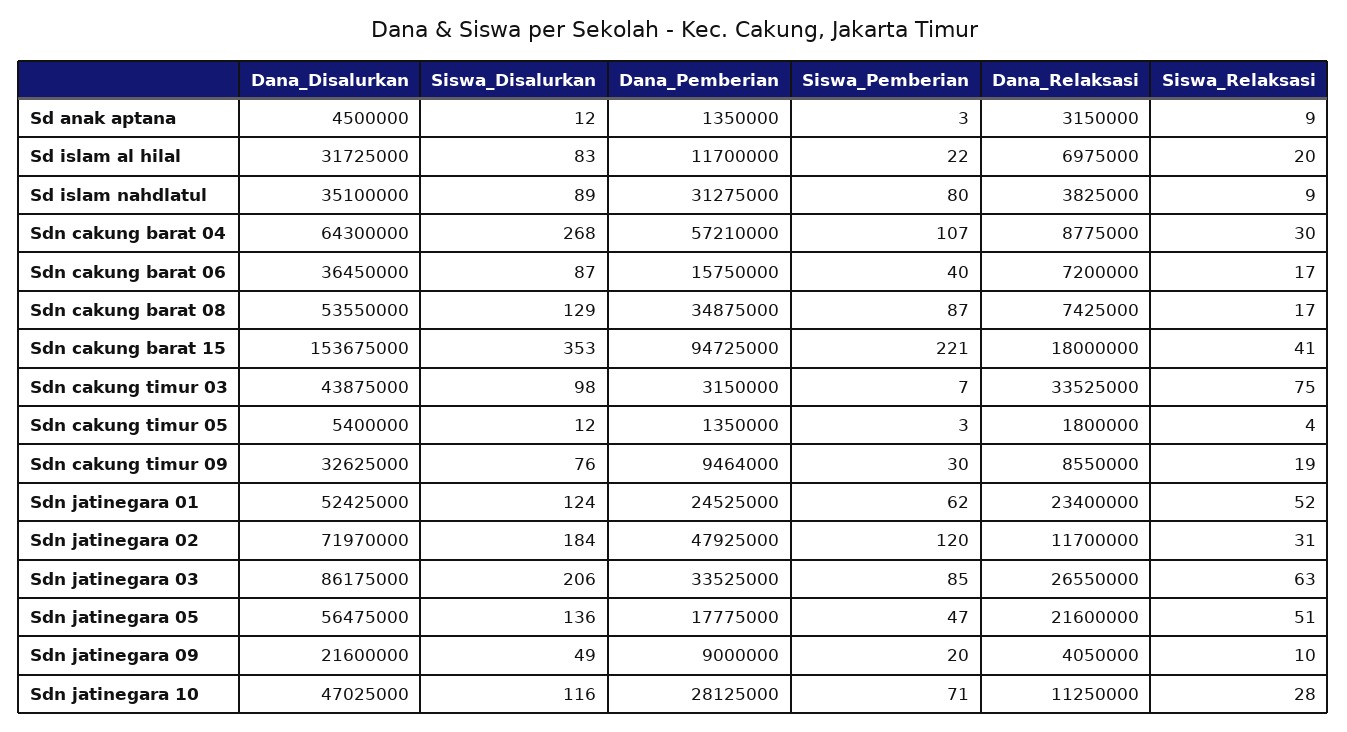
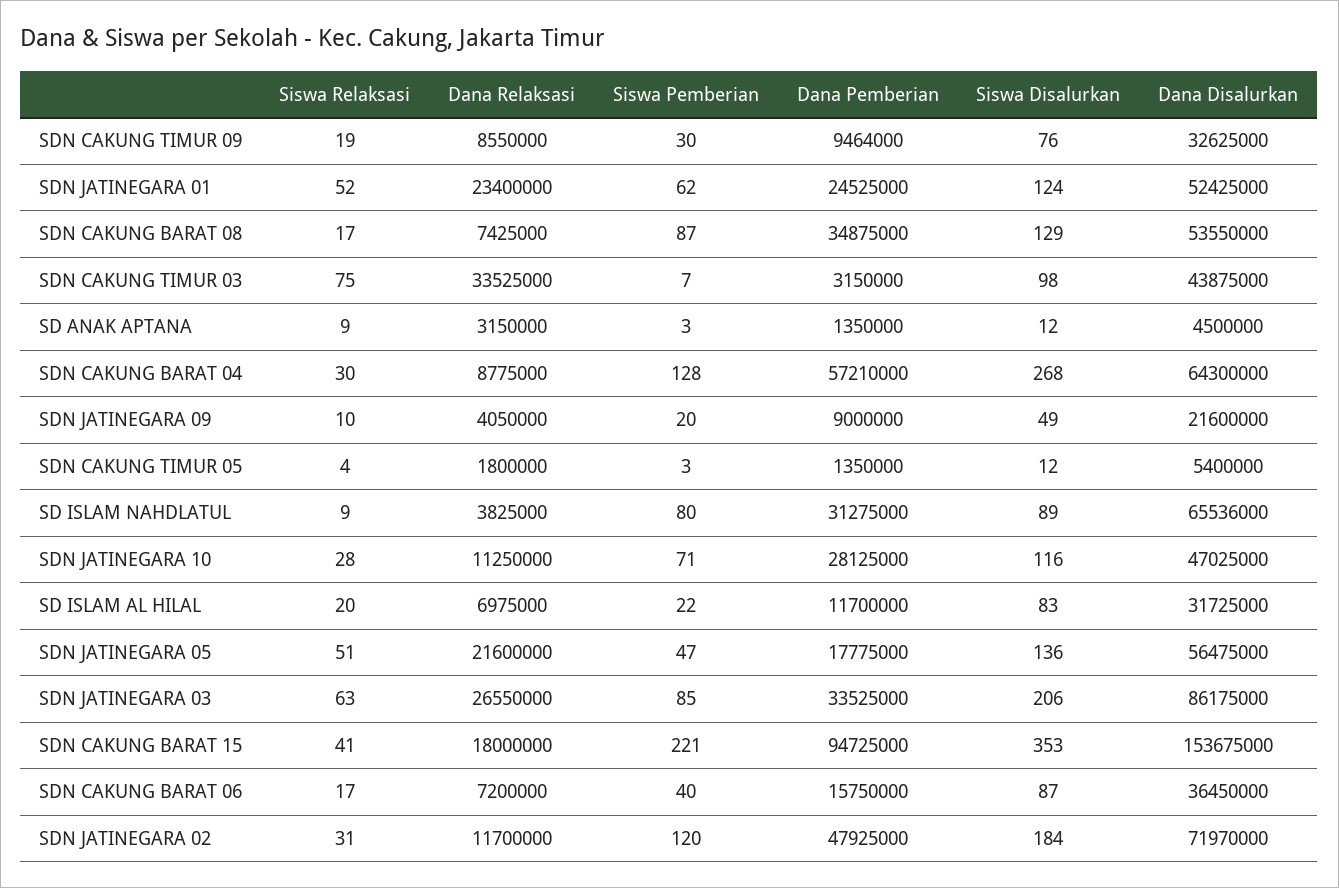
Dana_Disalurkan, Sd islam nahdlatul: 35100000 -> 65536000
Siswa_Pemberian, Sdn cakung barat 04: 107 -> 128

